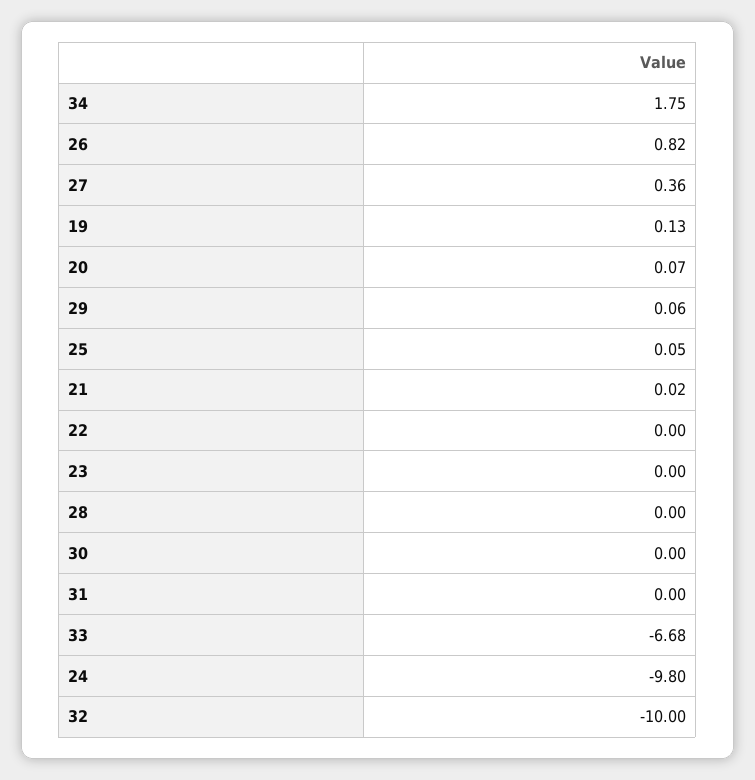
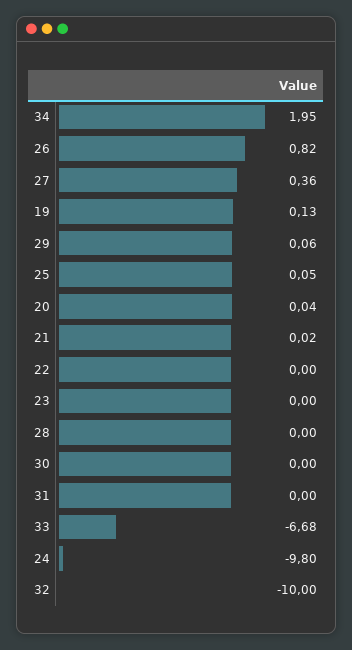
34: 1.75 -> 1.95
20: 0.07 -> 0.04

